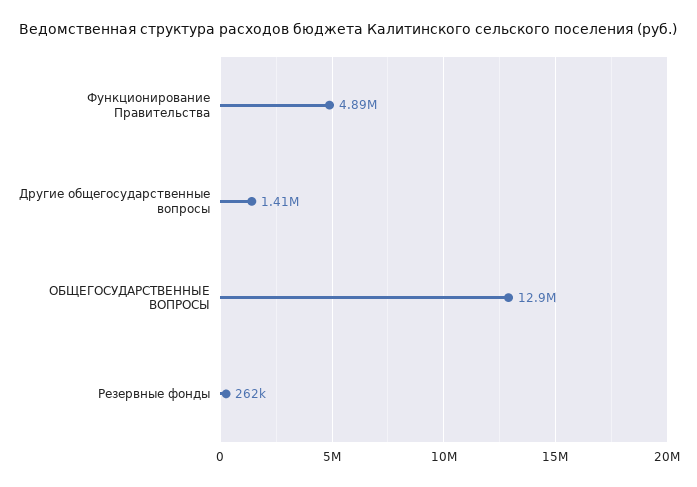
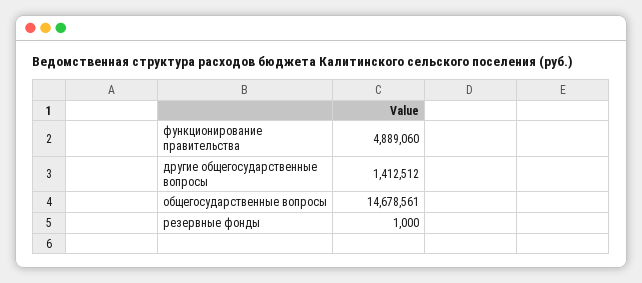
ОБЩЕГОСУДАРСТВЕННЫЕ ВОПРОСЫ: 12900000 -> 14678561
Резервные фонды: 262000 -> 1000

